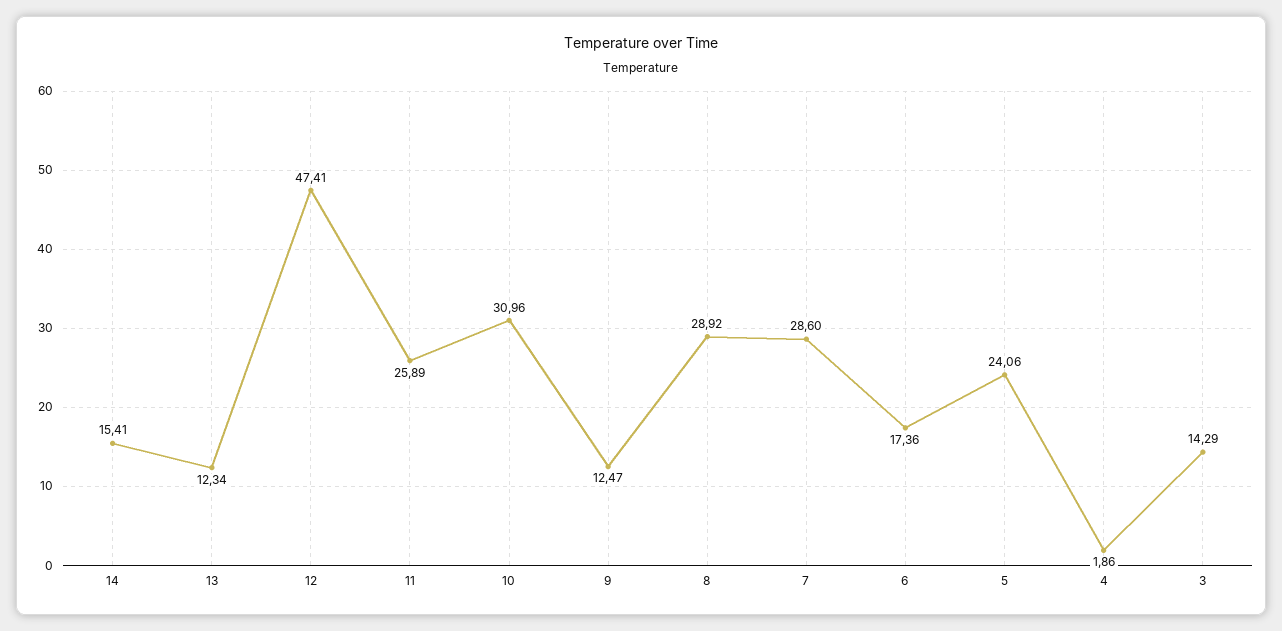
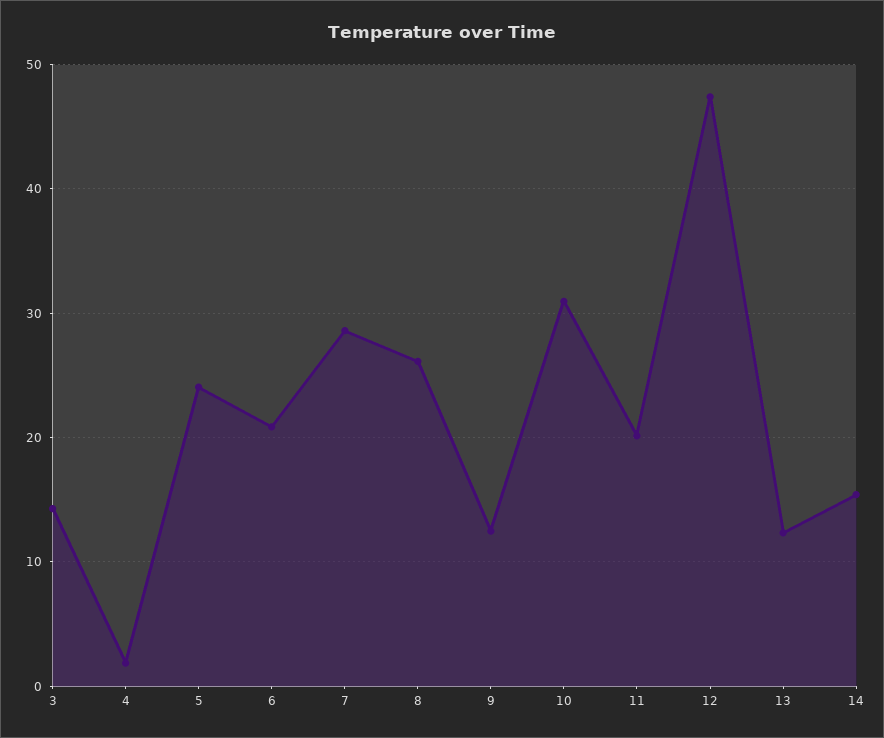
11: 25.89 -> 20
8: 28.92 -> 26
6: 17.36 -> 21

